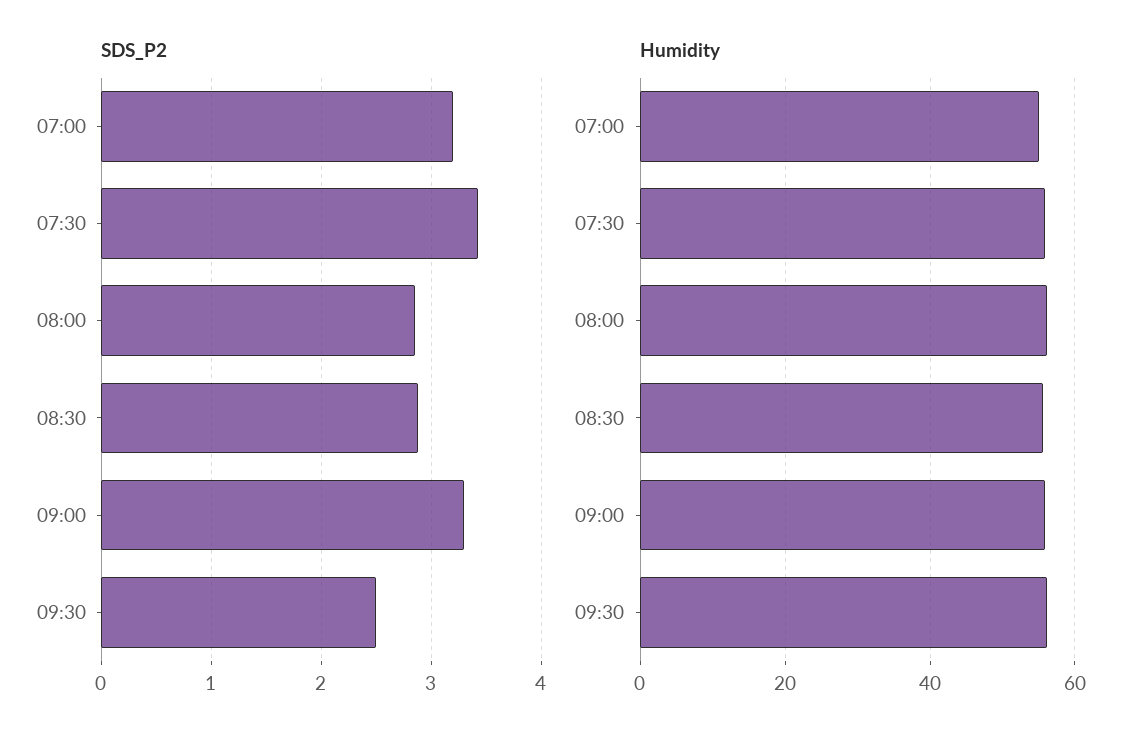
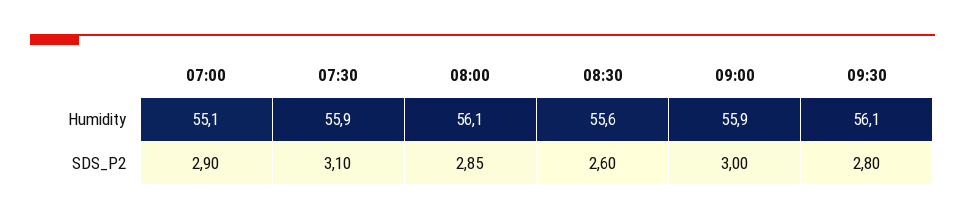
SDS_P2, 07:00: 3.2 -> 2.9
SDS_P2, 07:30: 3.4 -> 3.1
SDS_P2, 08:30: 2.9 -> 2.6
SDS_P2, 09:00: 3.3 -> 3
SDS_P2, 09:30: 2.5 -> 2.8

